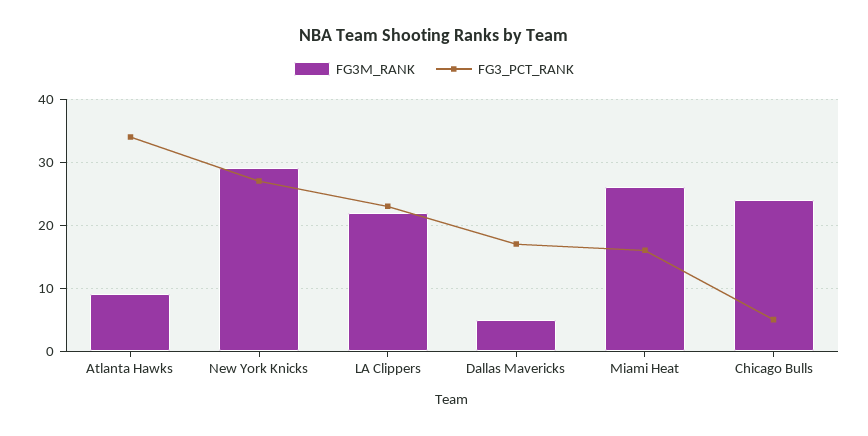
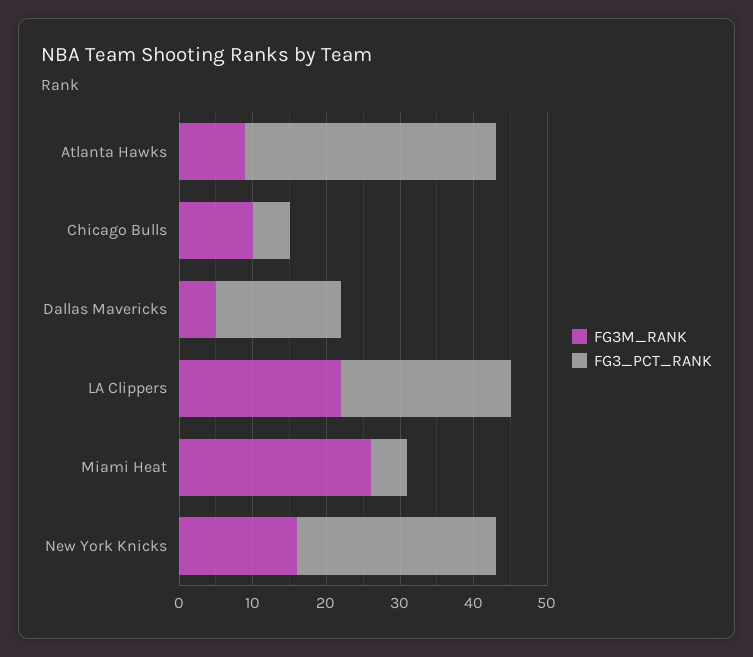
FG3M_RANK, New York Knicks: 29 -> 15
FG3_PCT_RANK, Miami Heat: 16 -> 5
FG3M_RANK, Chicago Bulls: 24 -> 10

